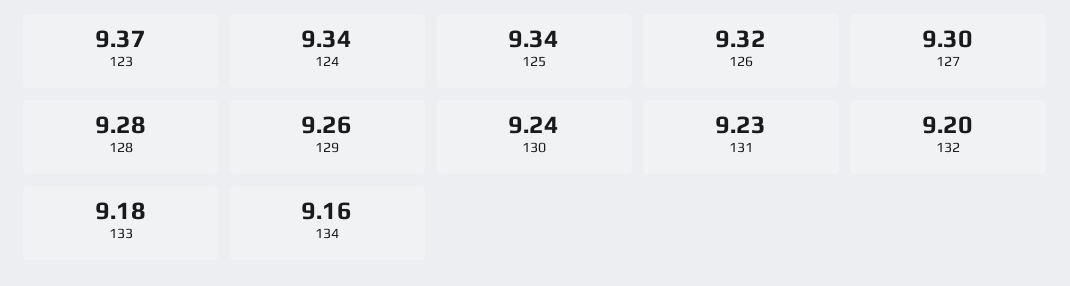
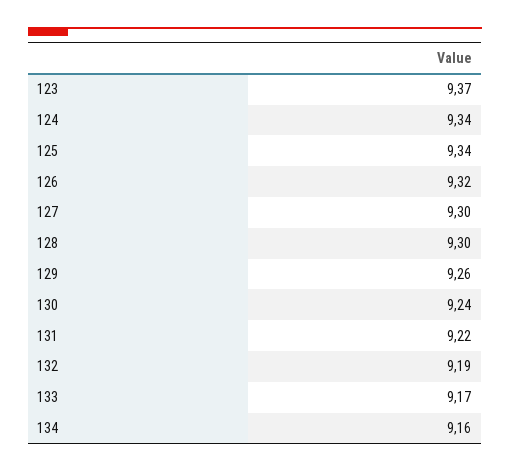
128: 9.28 -> 9.3
131: 9.23 -> 9.22
132: 9.2 -> 9.19
133: 9.18 -> 9.17

